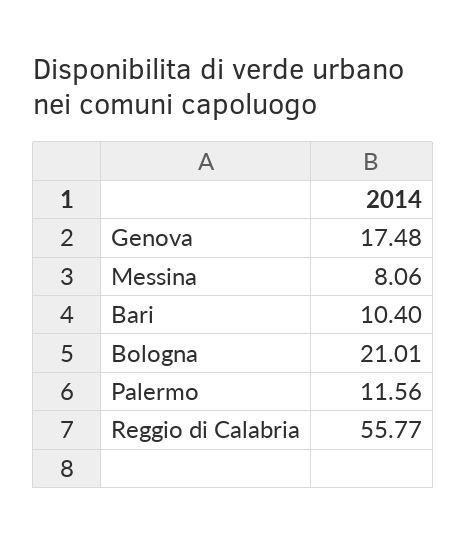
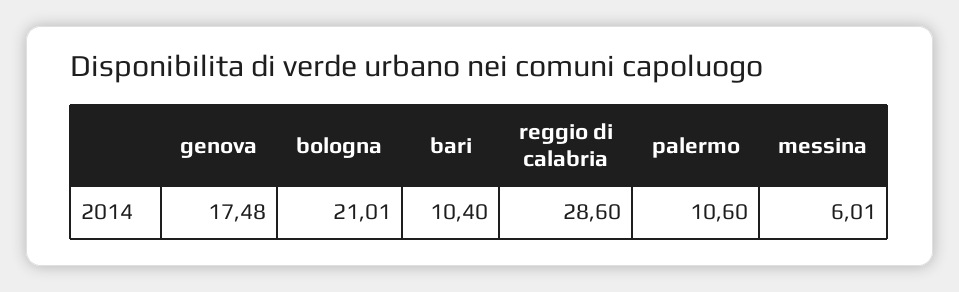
Messina: 8.06 -> 6.01
Palermo: 11.56 -> 10.6
Reggio di Calabria: 55.77 -> 28.6

